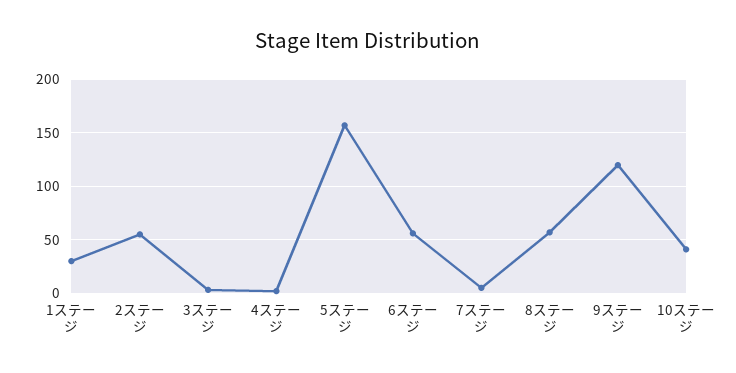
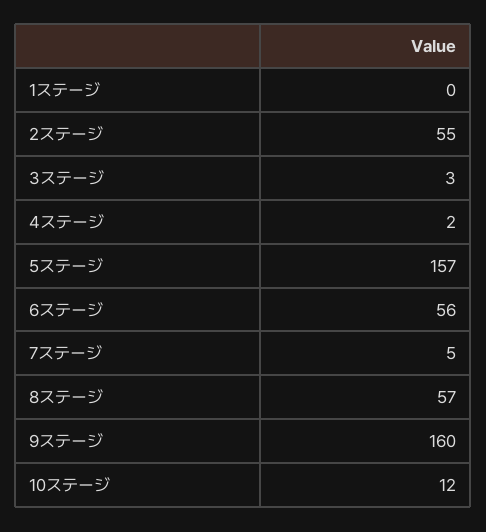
1ステージ: 30 -> 0
9ステージ: 120 -> 160
10ステージ: 40 -> 12

